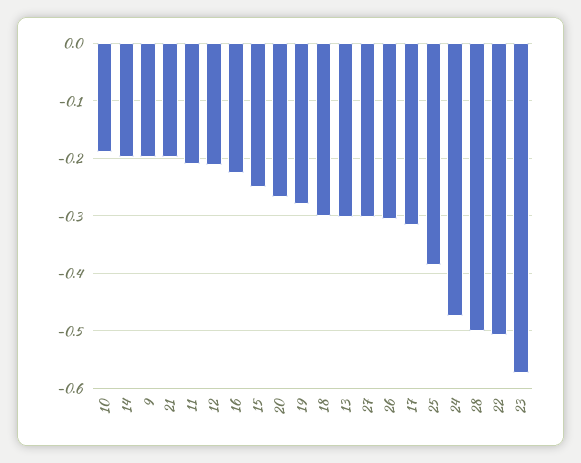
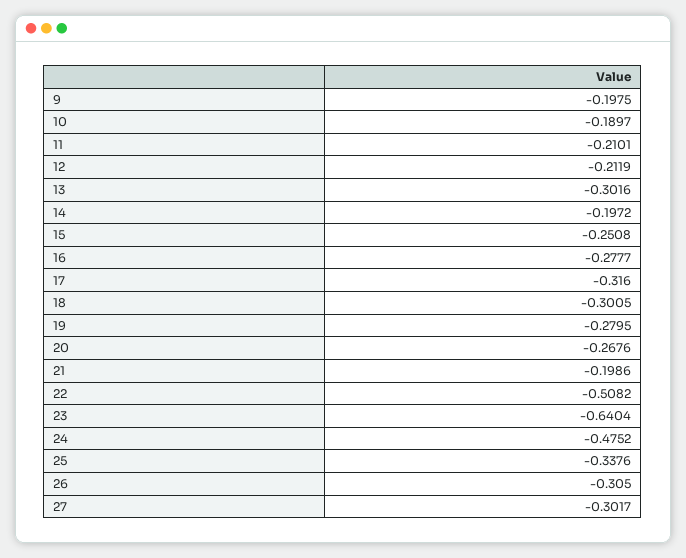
16: -0.22 -> -0.2777
25: -0.38 -> -0.3376
28: -0.5 -> none
23: -0.58 -> -0.6404

